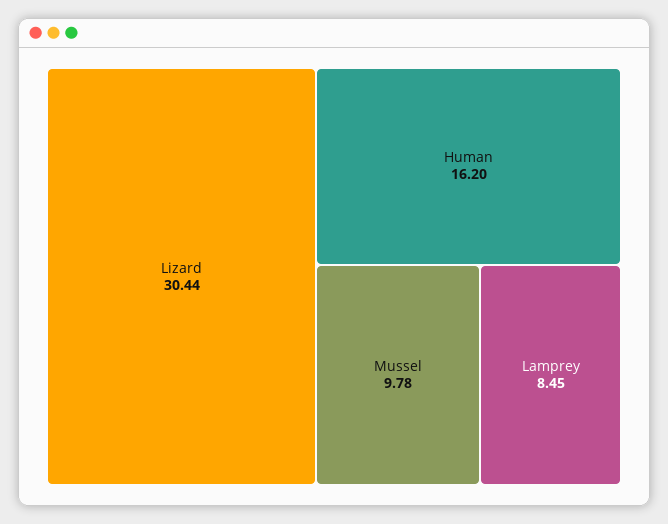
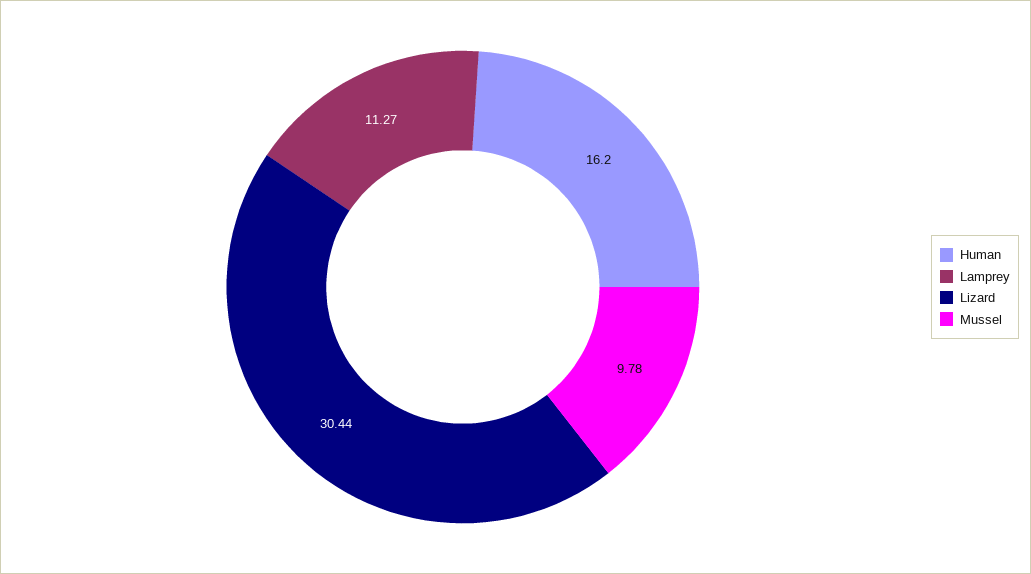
Lamprey: 8.45 -> 11.27

